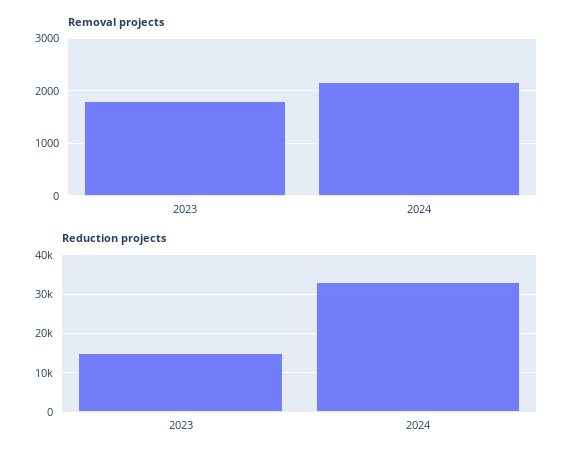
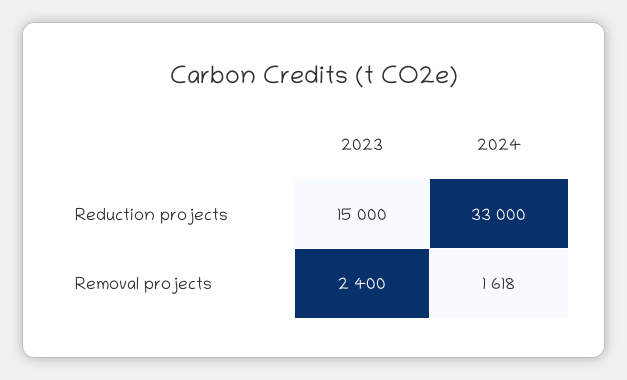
Removal projects, 2023: 1800 -> 2400
Removal projects, 2024: 2200 -> 1618

